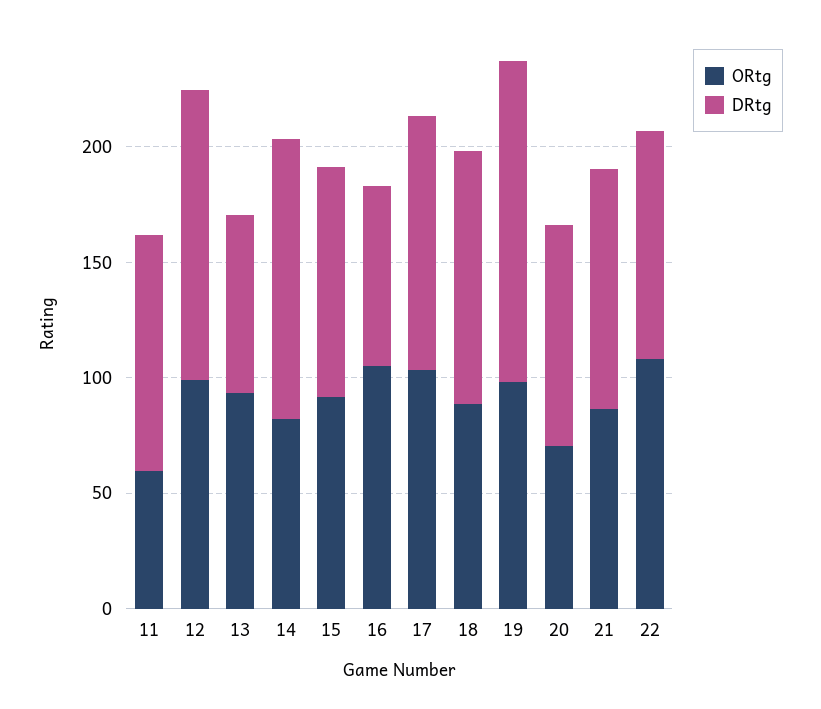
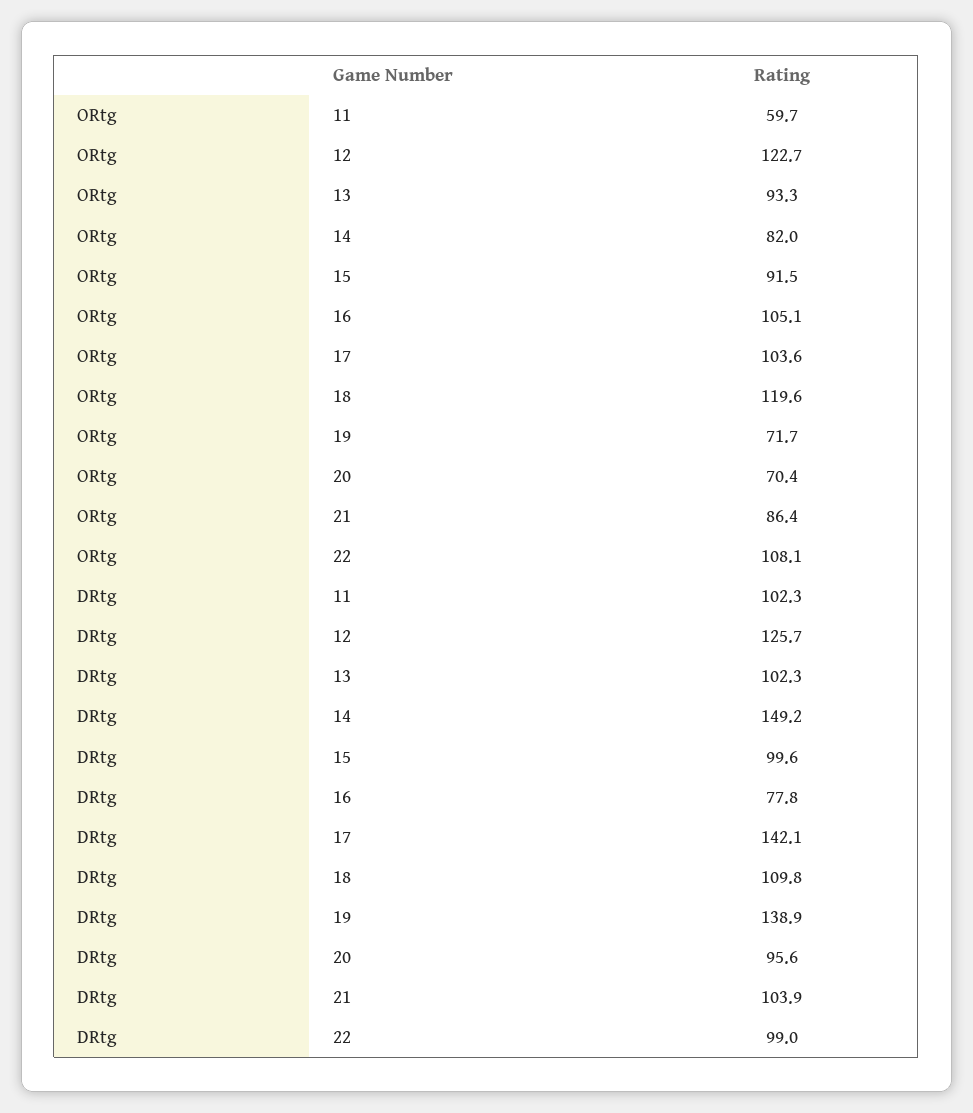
ORtg, 12: 100 -> 122.7
DRtg, 13: 80 -> 102.3
DRtg, 14: 120 -> 149.2
DRtg, 17: 110 -> 142.1
ORtg, 18: 90 -> 119.6
ORtg, 19: 100 -> 71.7

